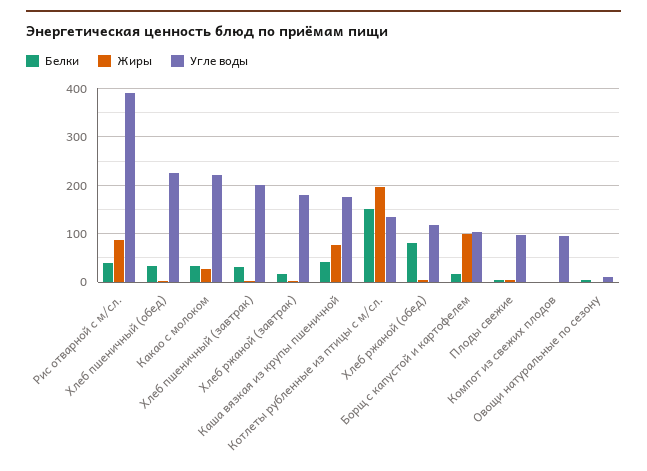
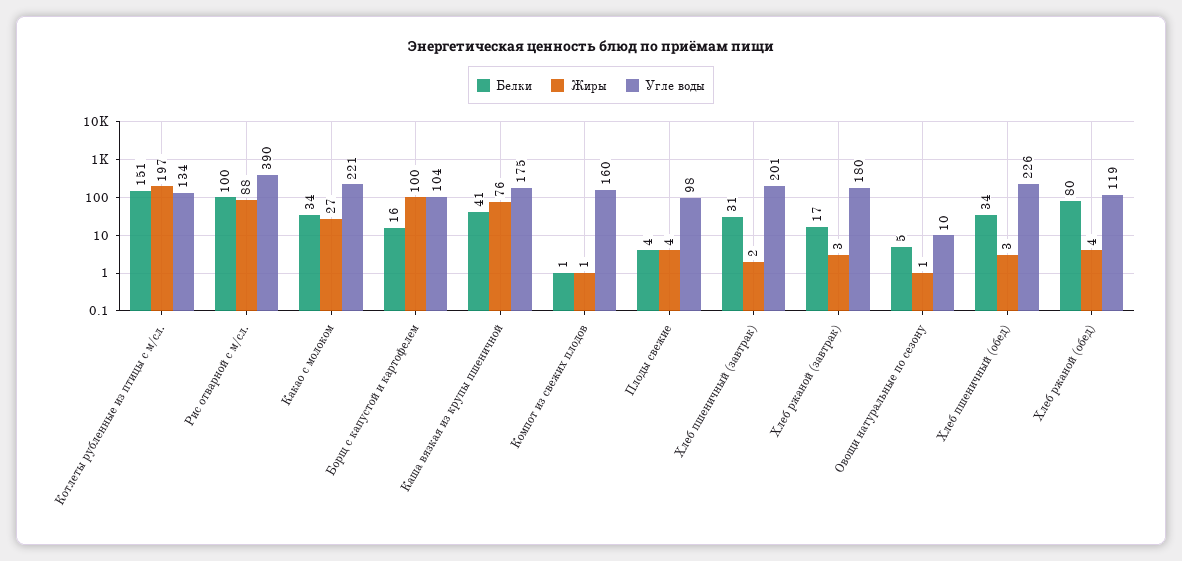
Белки, Рис отварной с м/сл.: 40 -> 100
Угле воды, Компот из свежих плодов: 100 -> 160

